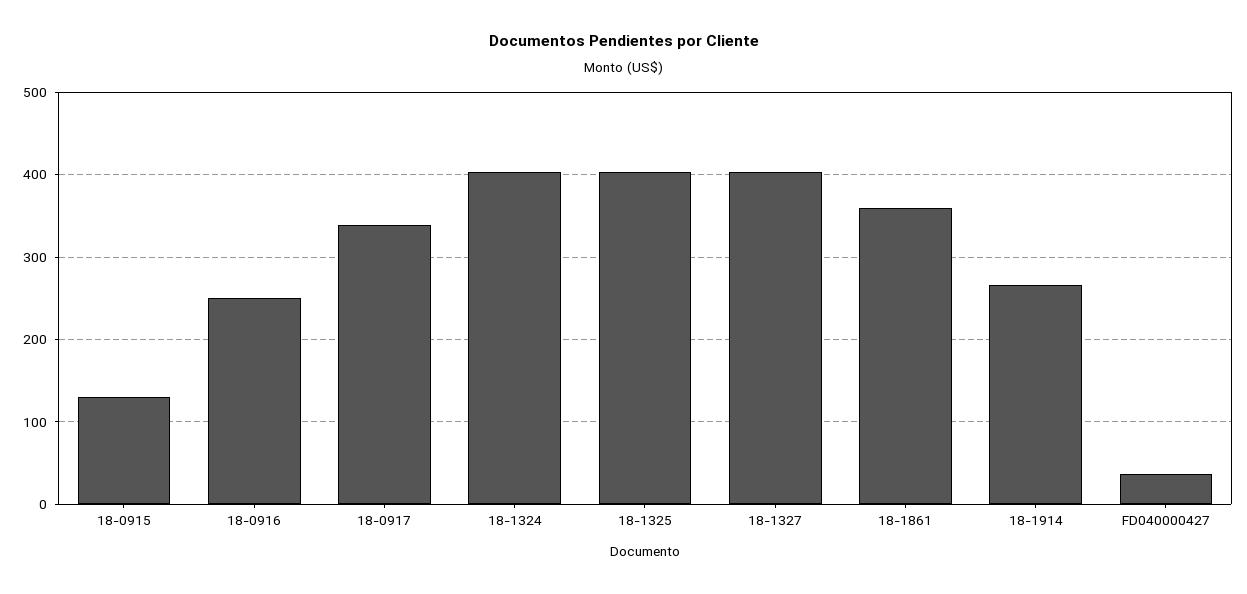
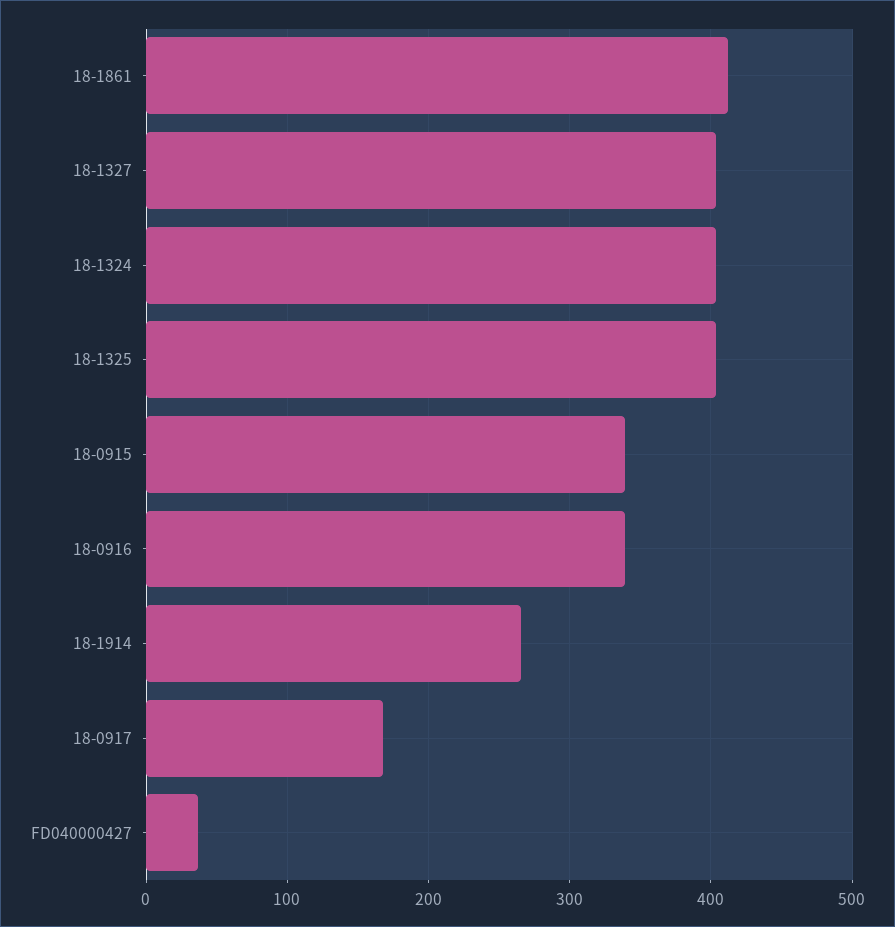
18-0915: 130 -> 340
18-0916: 250 -> 340
18-0917: 340 -> 170
18-1861: 360 -> 410

